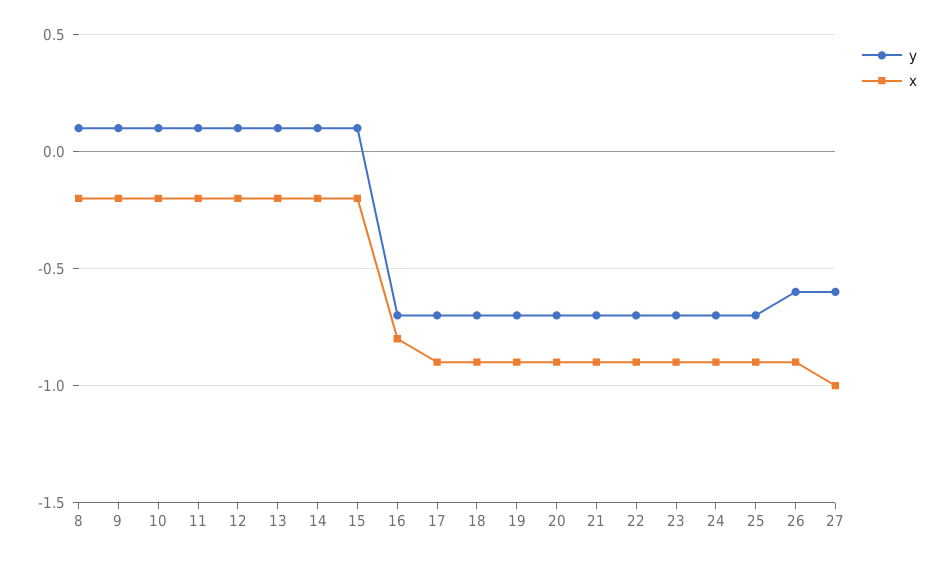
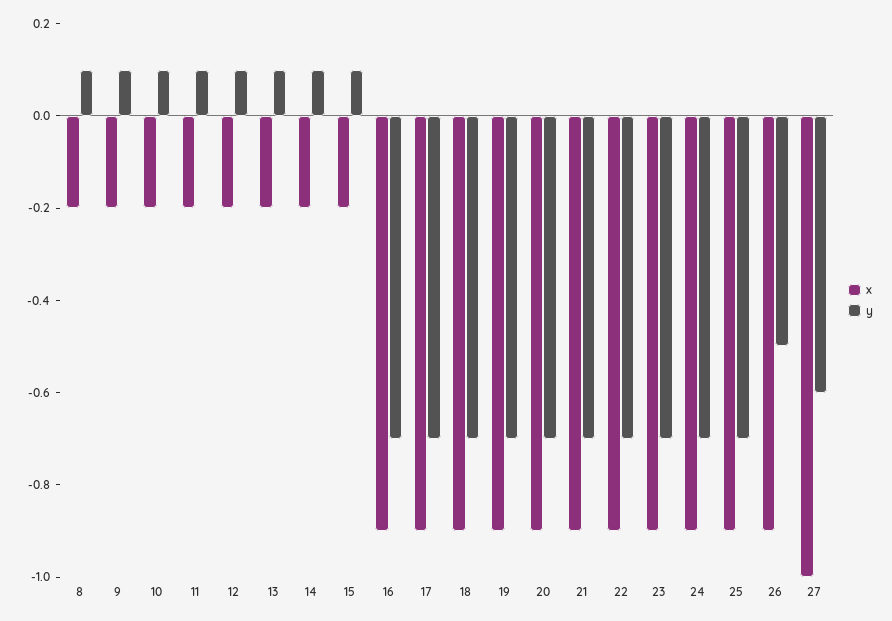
x, 16: -0.8 -> -0.9
y, 26: -0.6 -> -0.5

